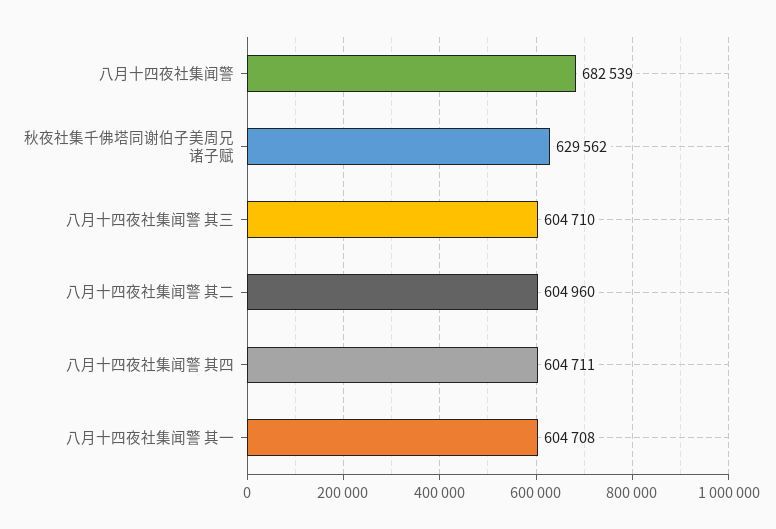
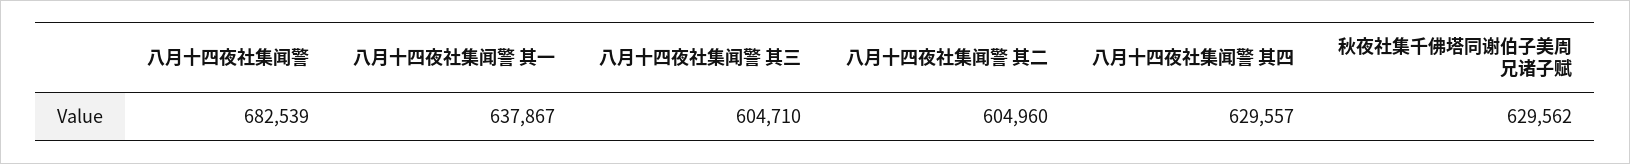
八月十四夜社集闻警 其四: 604711 -> 629557
八月十四夜社集闻警 其一: 604708 -> 637867

